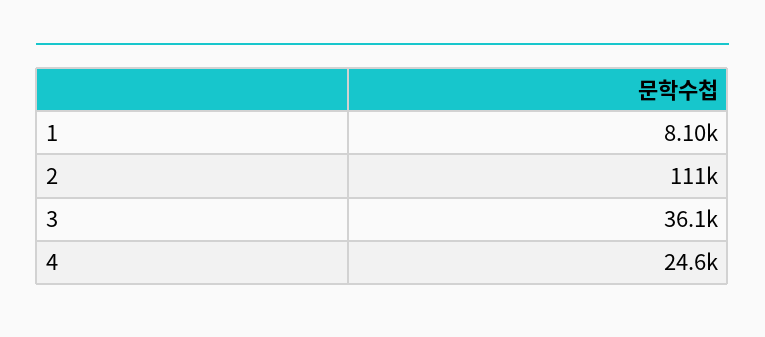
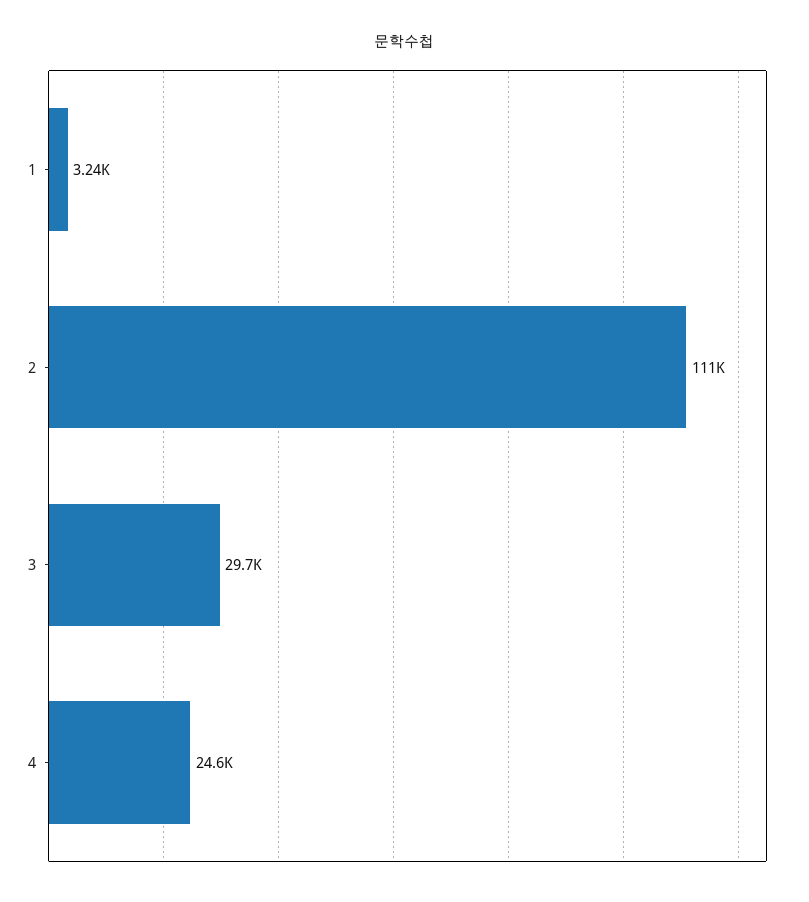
1: 8100 -> 3240
3: 36100 -> 29700

